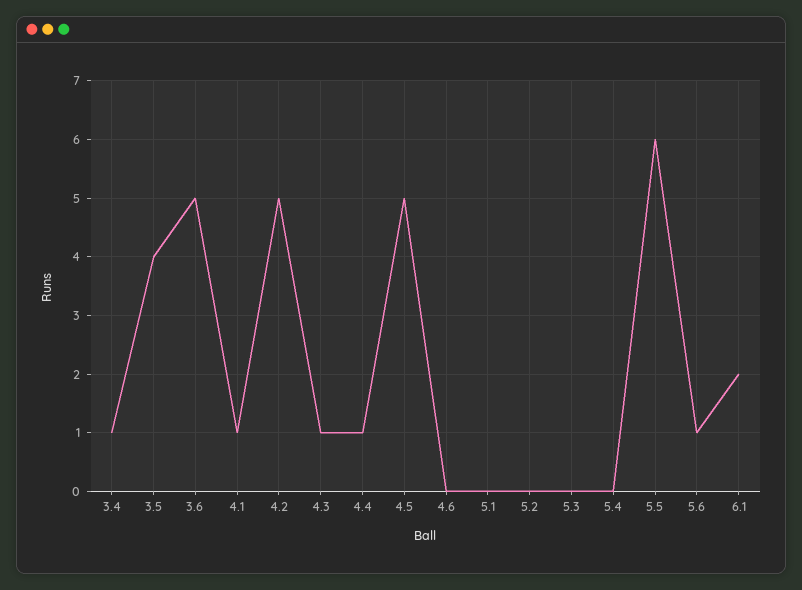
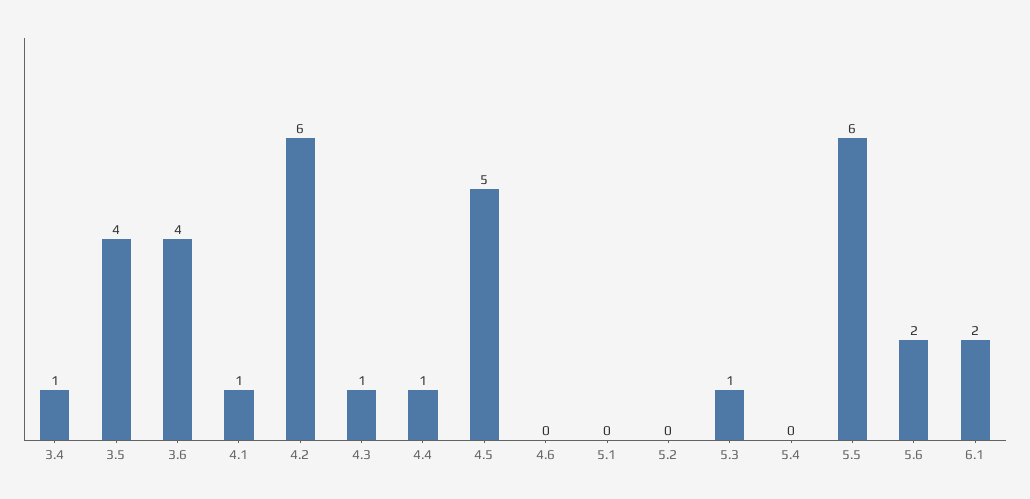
3.6: 5 -> 4
4.2: 5 -> 6
5.3: 0 -> 1
5.6: 1 -> 2

